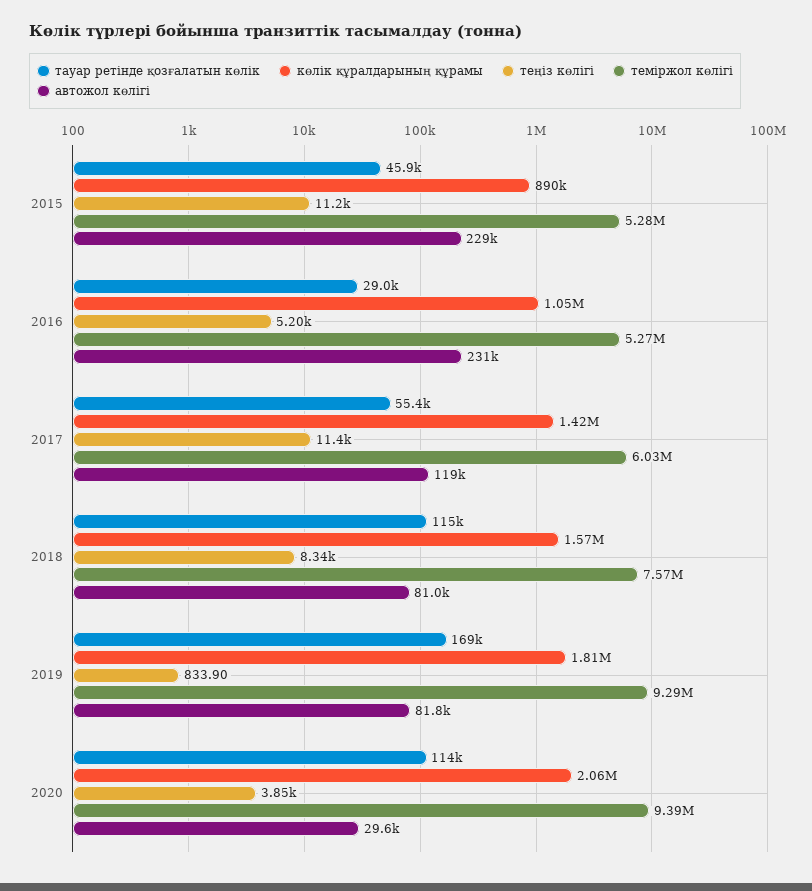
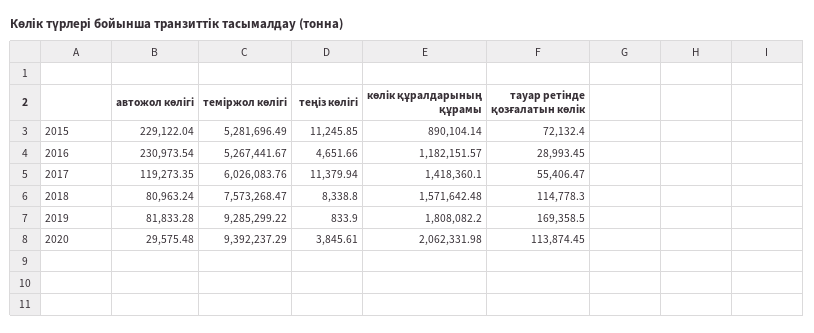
тауар ретінде қозғалатын көлік, 2015: 45900 -> 72132.4
көлік құралдарының құрамы, 2016: 1050000 -> 1182151.57
теңіз көлігі, 2016: 5200 -> 4651.66

